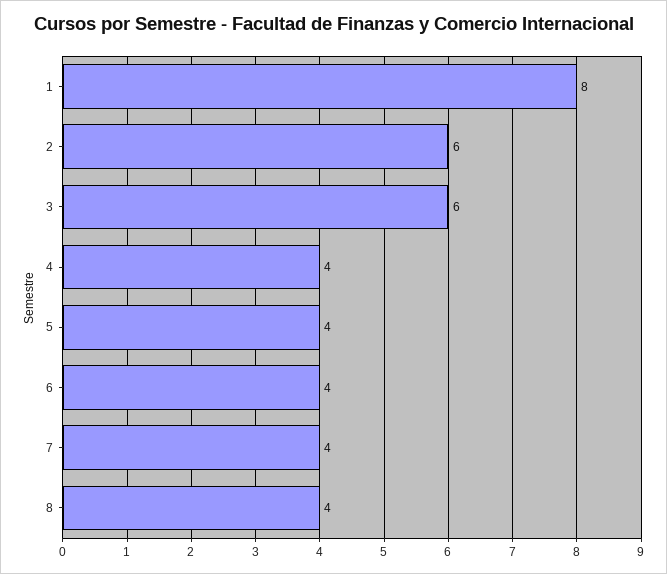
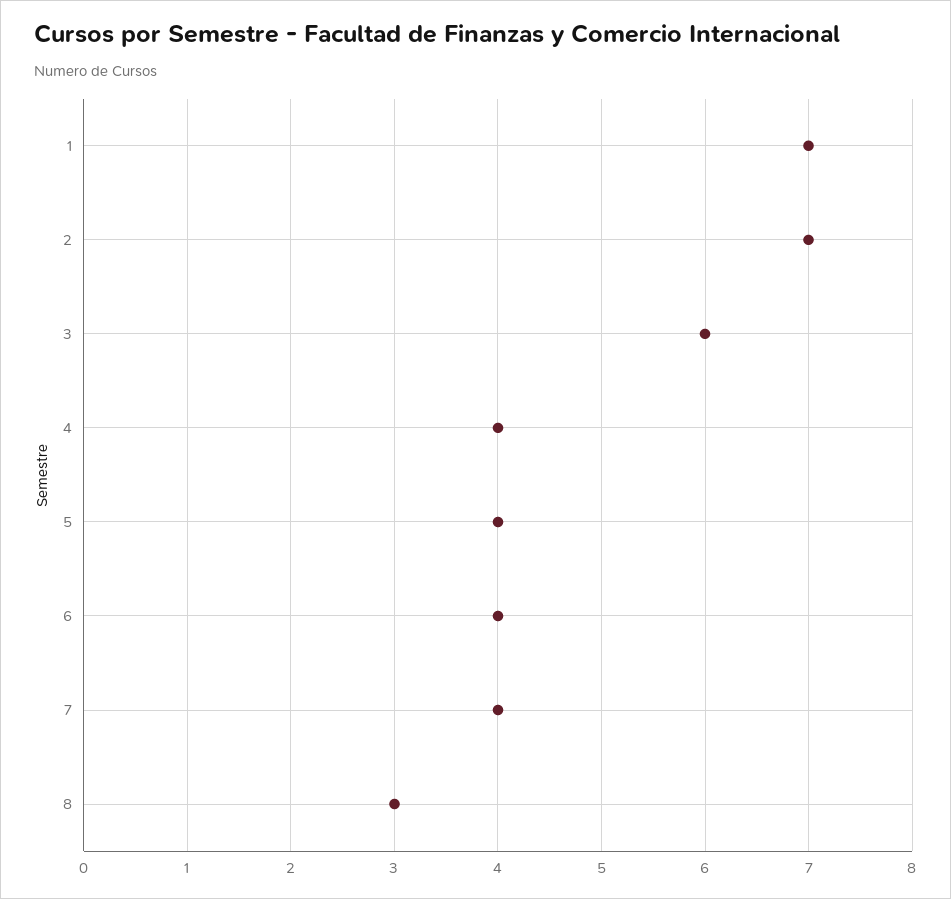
1: 8 -> 7
2: 6 -> 7
8: 4 -> 3

